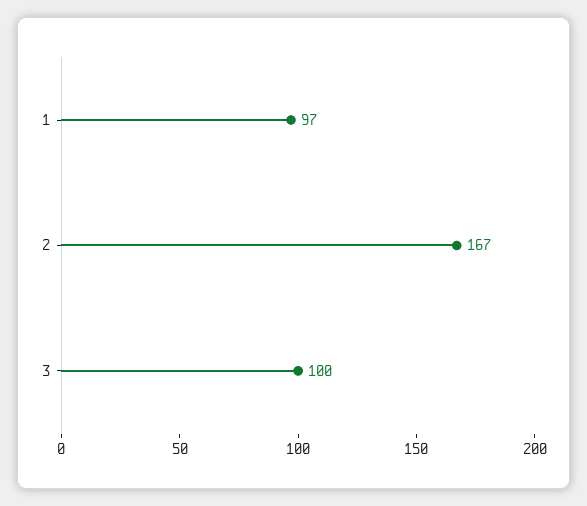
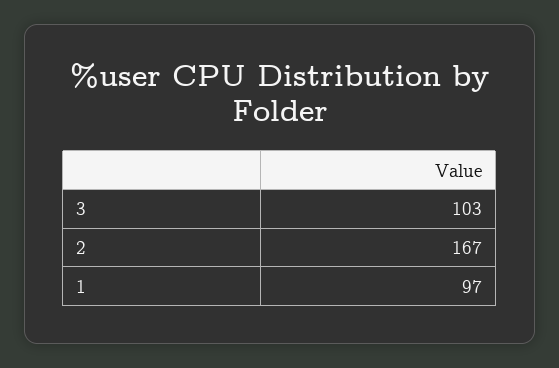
3: 100 -> 103

